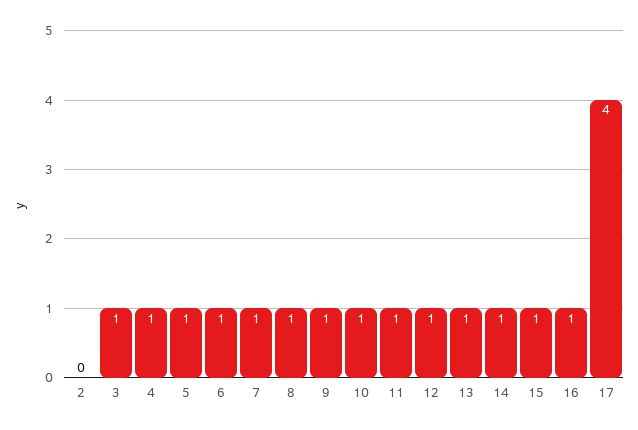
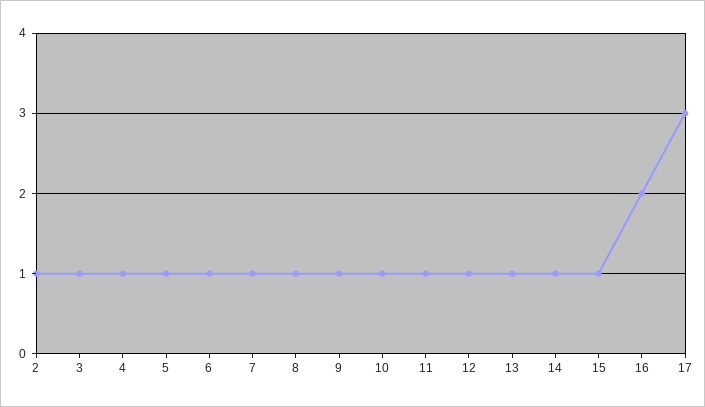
2: 0 -> 1
16: 1 -> 2
17: 4 -> 3

